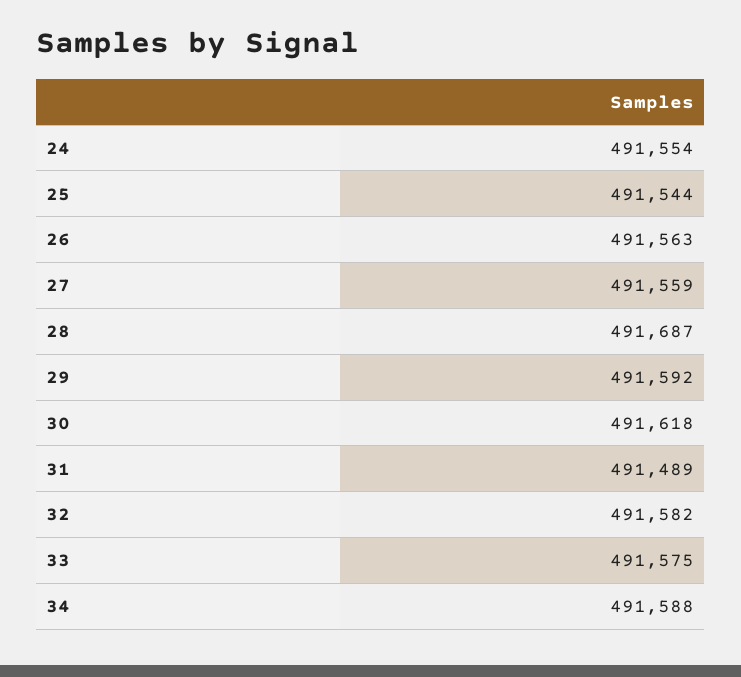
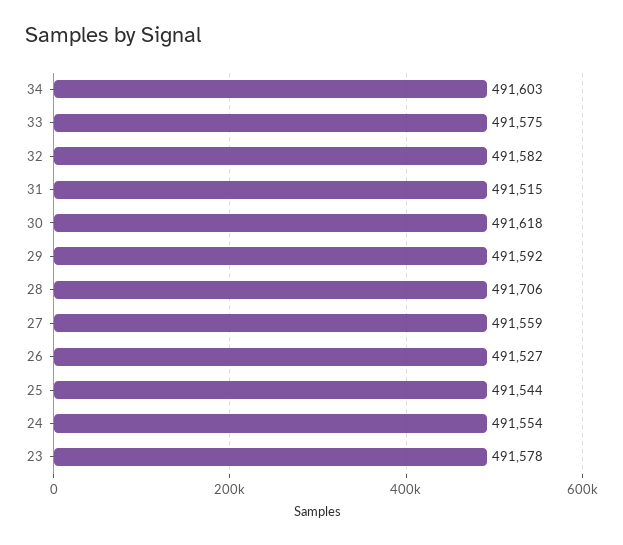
26: 491563 -> 491527
28: 491687 -> 491706
31: 491489 -> 491515
34: 491588 -> 491603
23: none -> 491578

